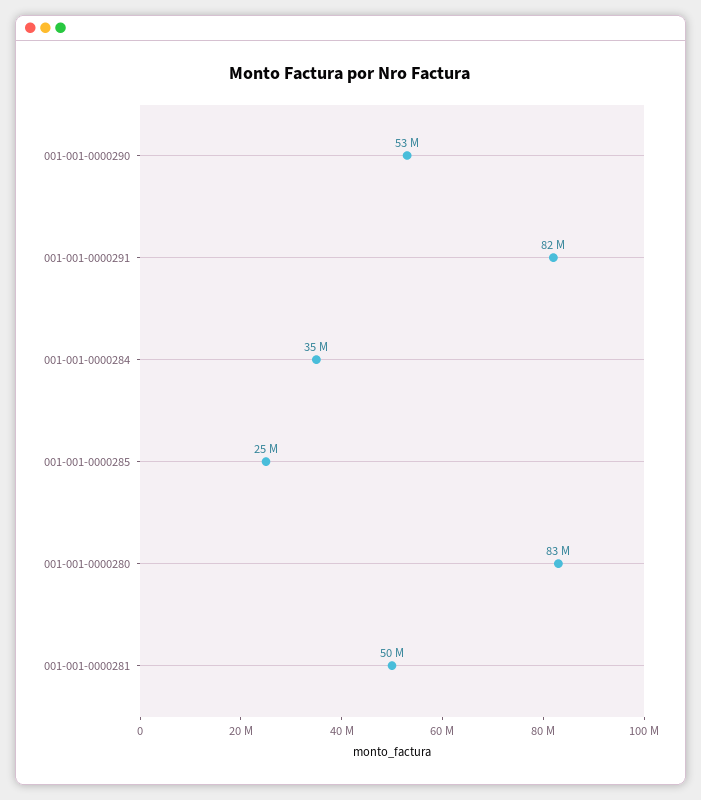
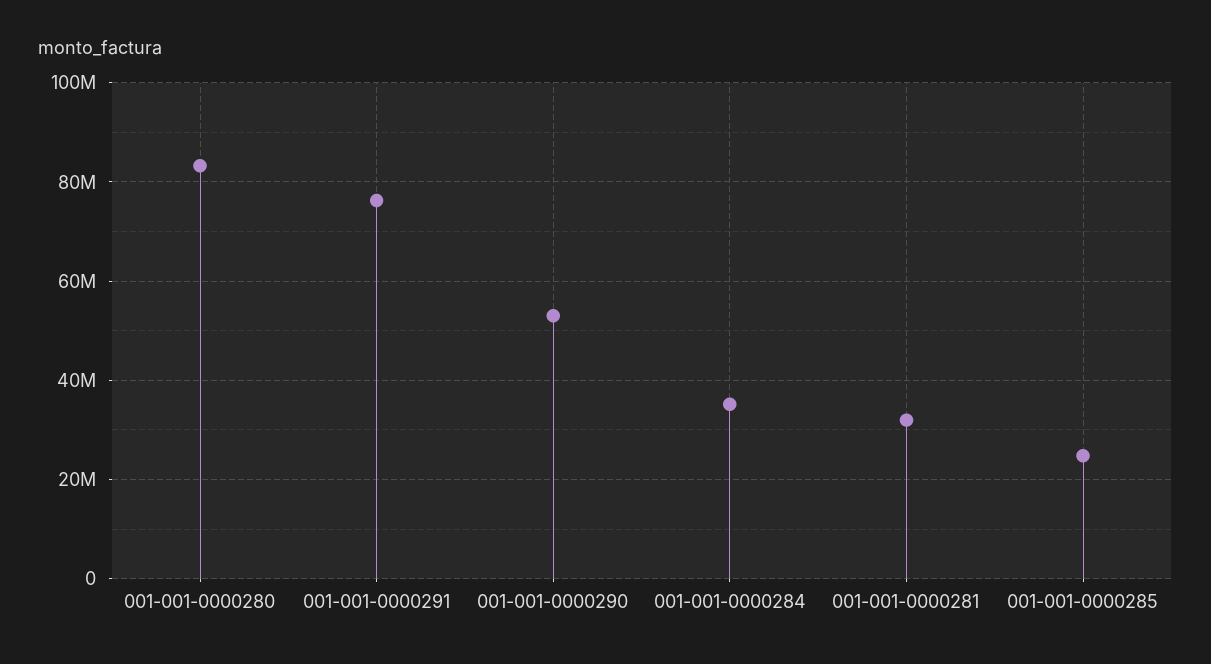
001-001-0000291: 82000000 -> 76000000
001-001-0000281: 50000000 -> 32000000

